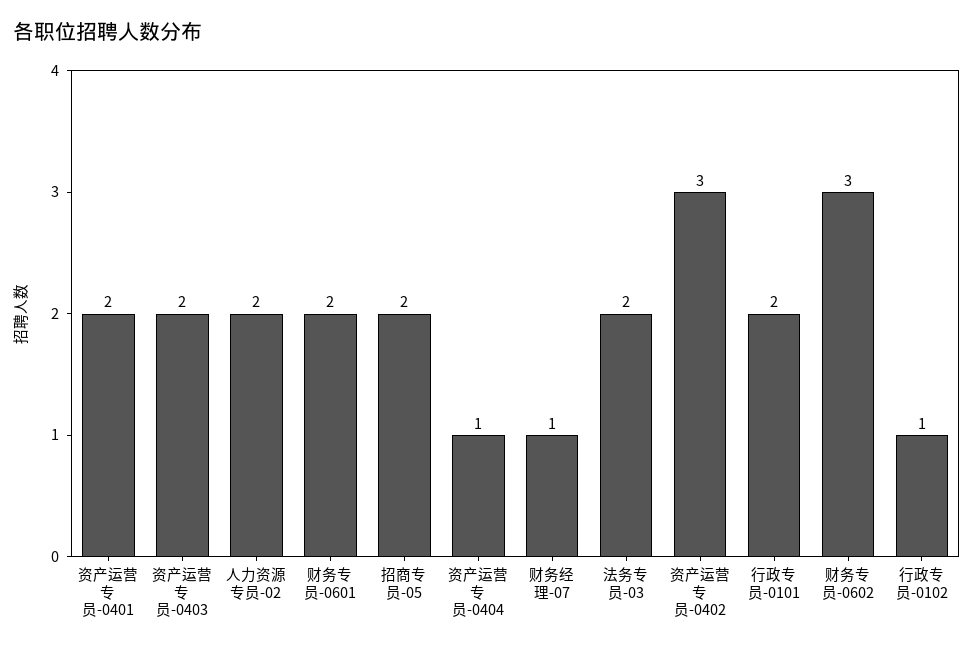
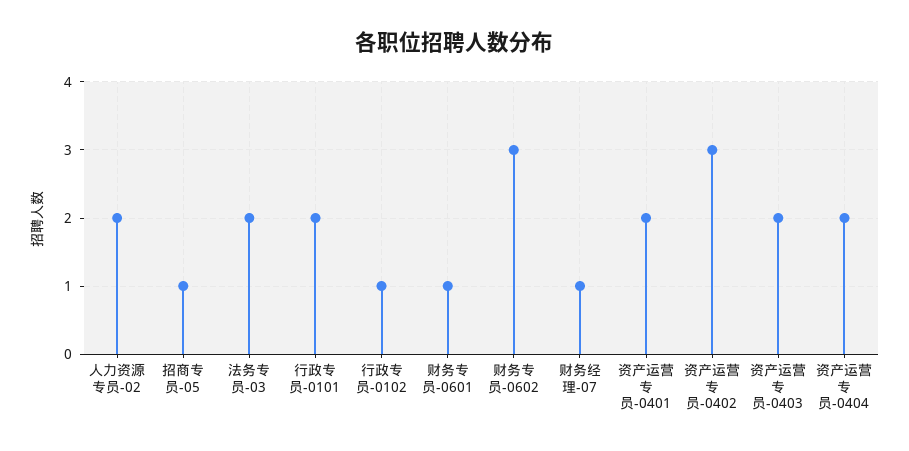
财务专员-0601: 2 -> 1
招商专员-05: 2 -> 1
资产运营专员-0404: 1 -> 2

